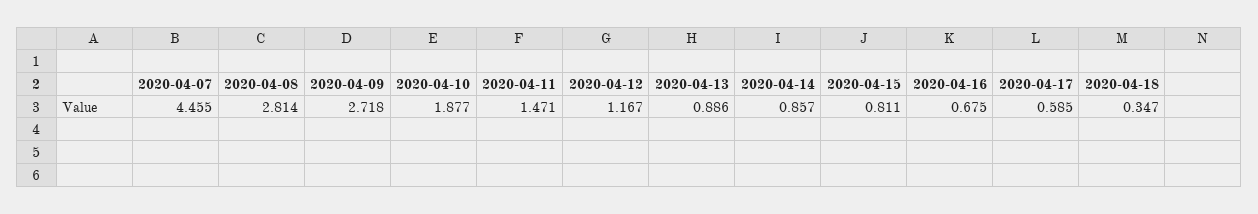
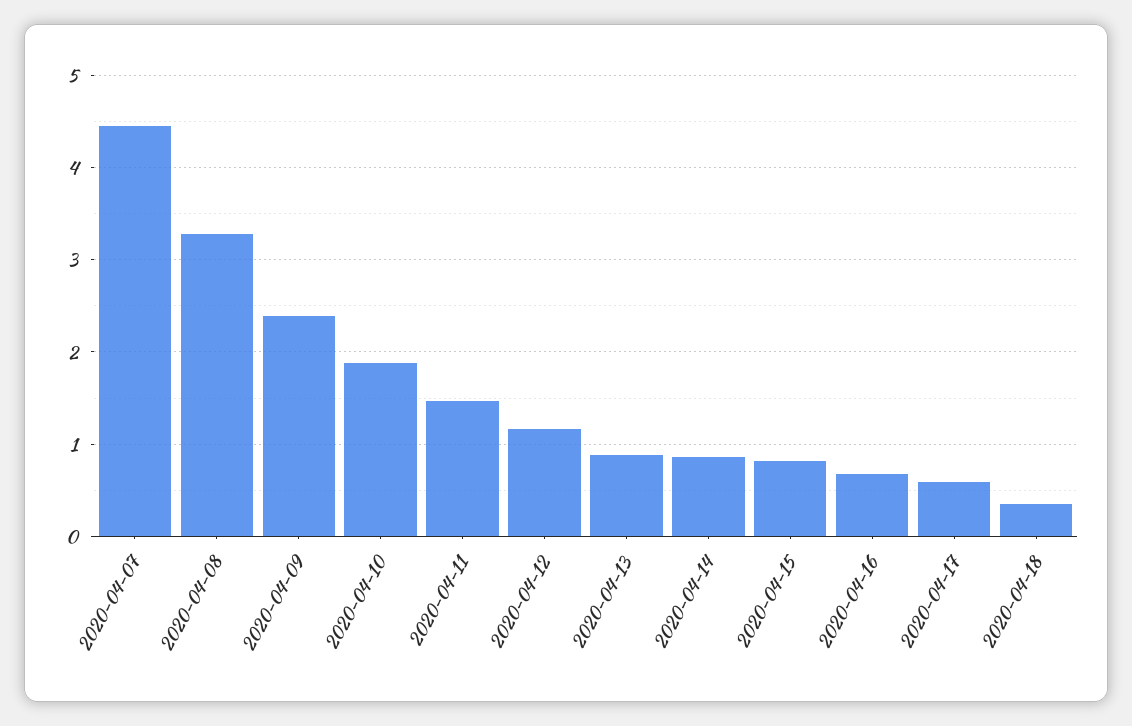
2020-04-08: 2.814 -> 3.3
2020-04-09: 2.718 -> 2.4

